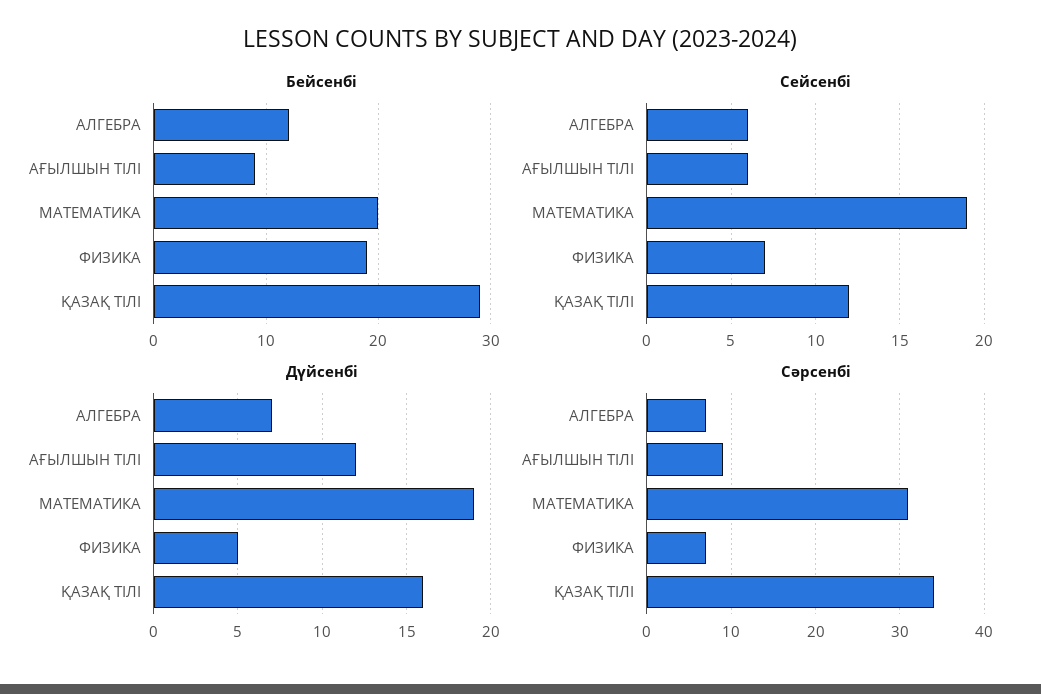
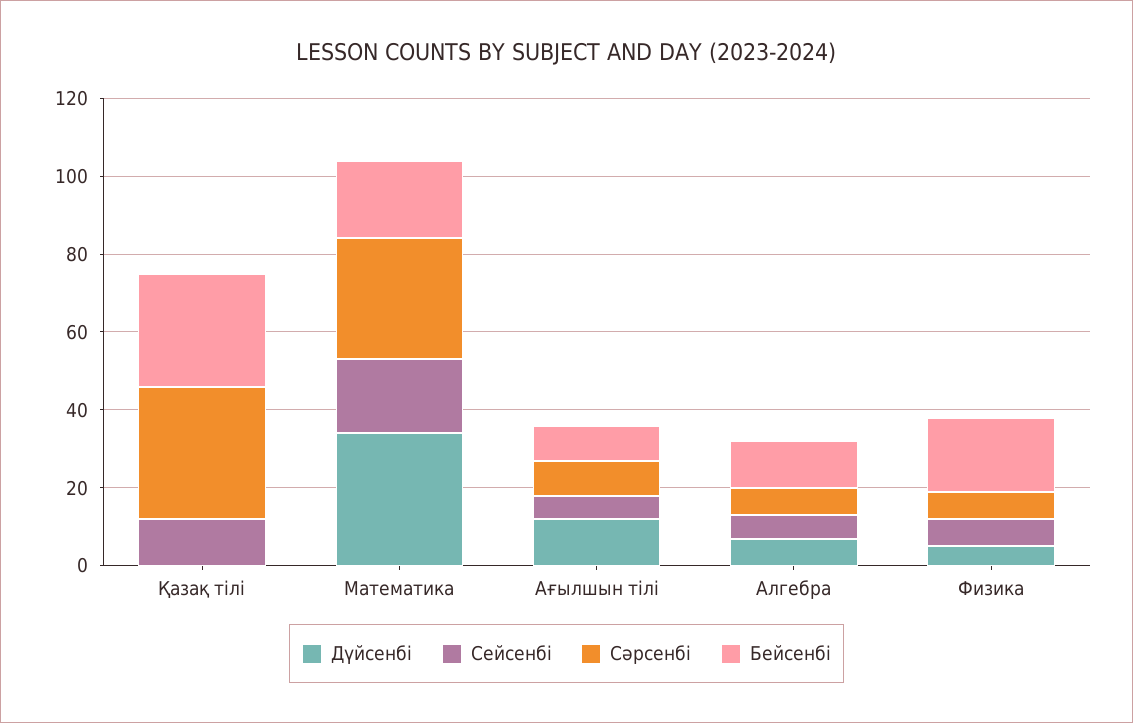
Дүйсенбі, МАТЕМАТИКА: 19 -> 35
Дүйсенбі, ҚАЗАҚ ТІЛІ: 16 -> 0

